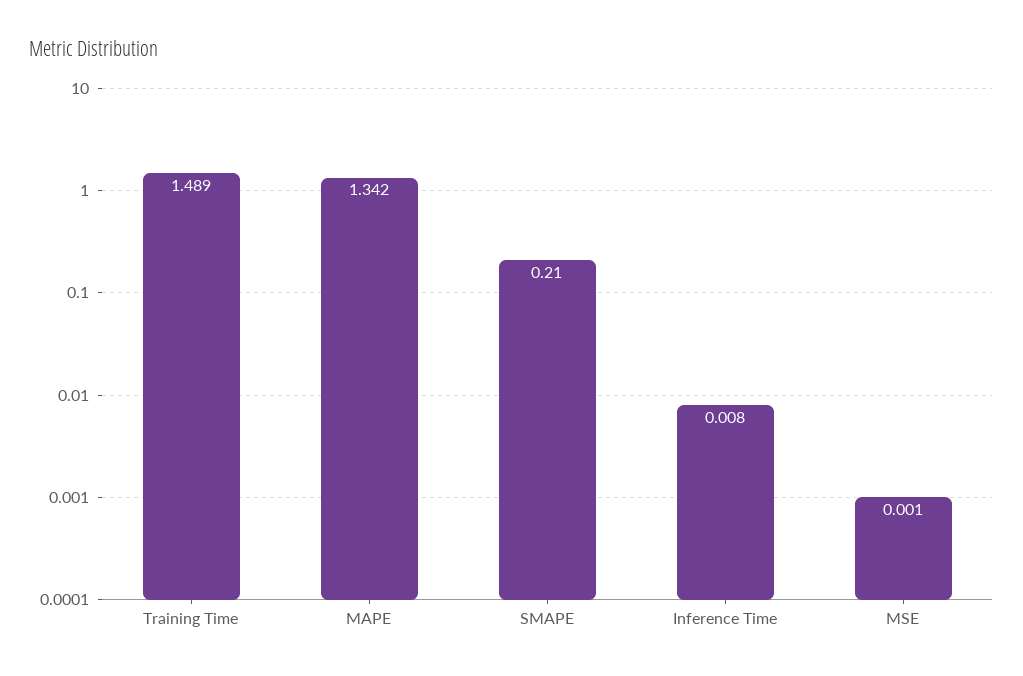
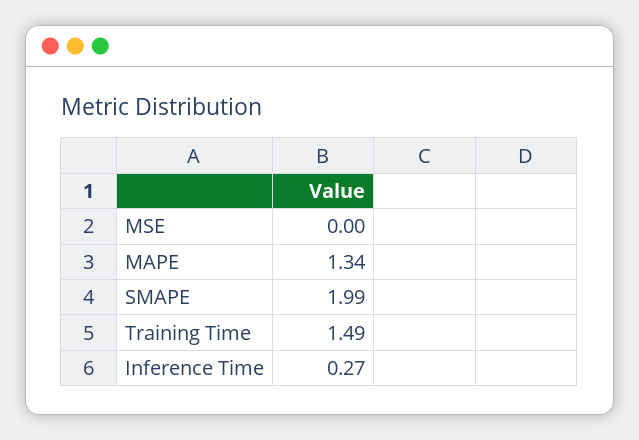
SMAPE: 0.21 -> 1.99
Inference Time: 0.008 -> 0.27

